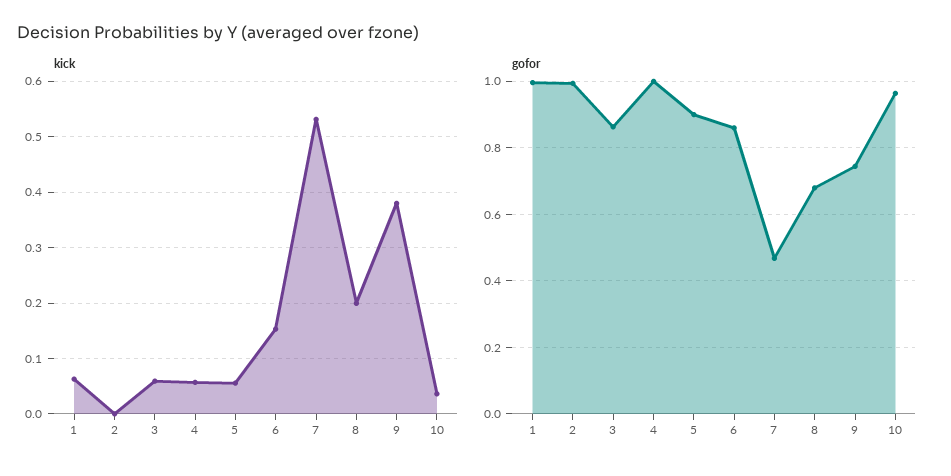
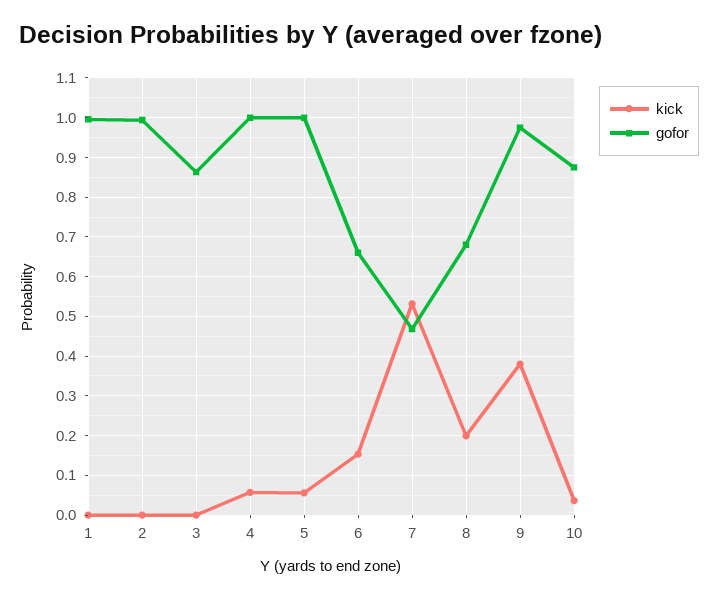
kick, 1: 0.06 -> 0
kick, 3: 0.06 -> 0
gofor, 5: 0.9 -> 1
gofor, 6: 0.86 -> 0.66
gofor, 9: 0.74 -> 0.98
gofor, 10: 0.96 -> 0.88

